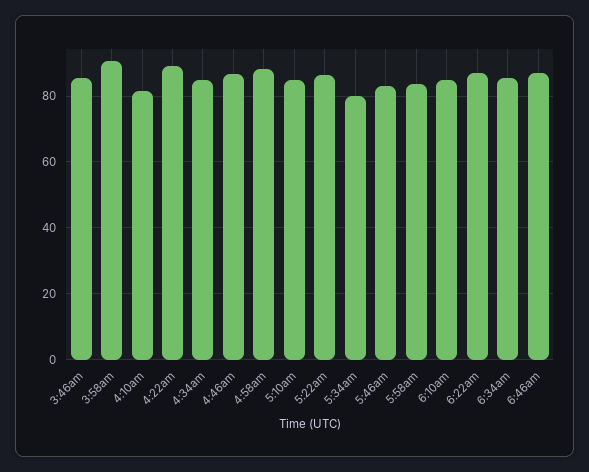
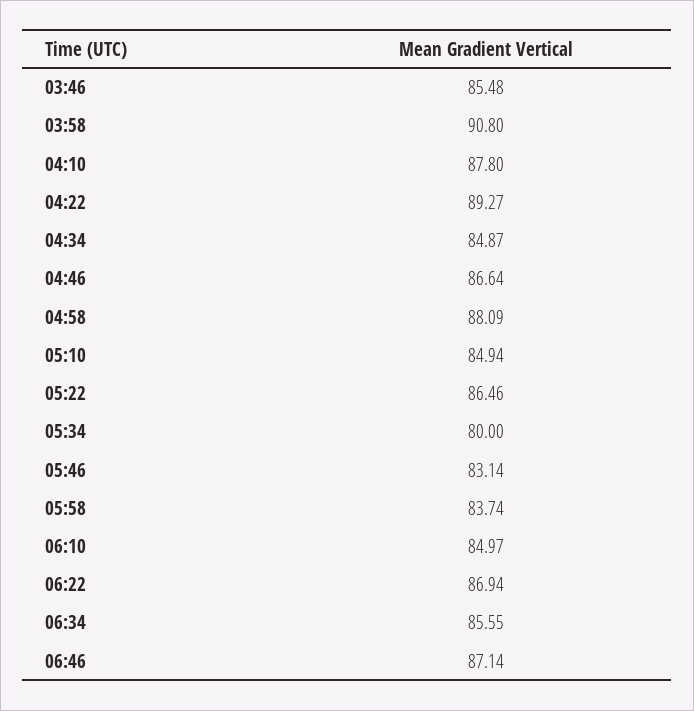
4:10am: 82 -> 87.8

